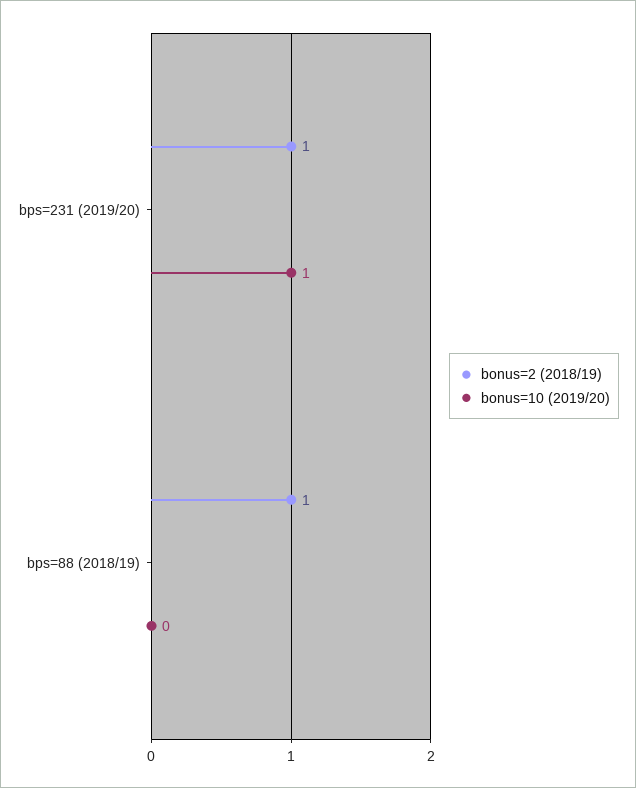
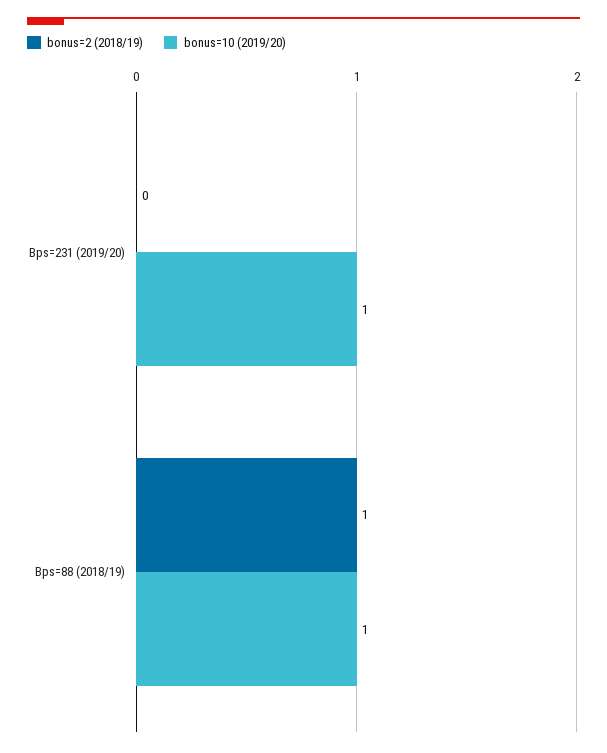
bonus=2 (2018/19), bps=231 (2019/20): 1 -> 0
bonus=10 (2019/20), bps=88 (2018/19): 0 -> 1

